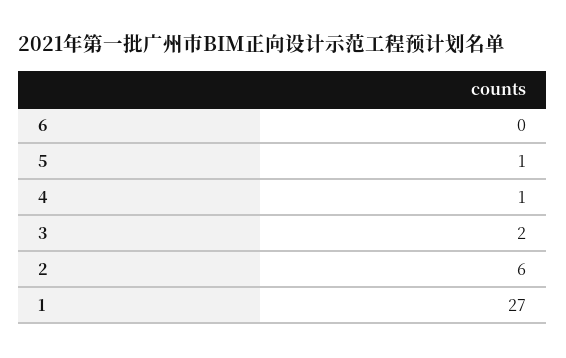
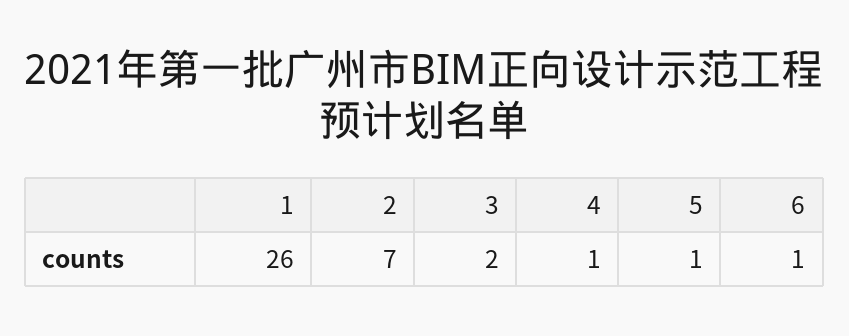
6: 0 -> 1
2: 6 -> 7
1: 27 -> 26

